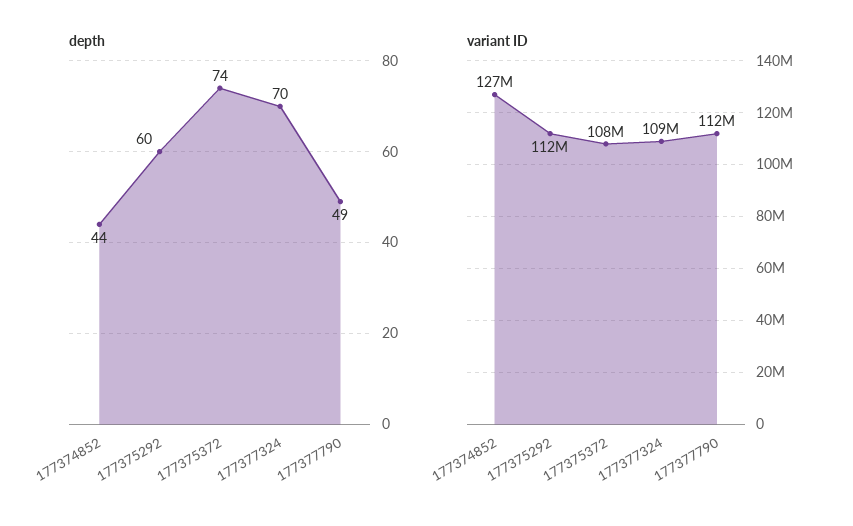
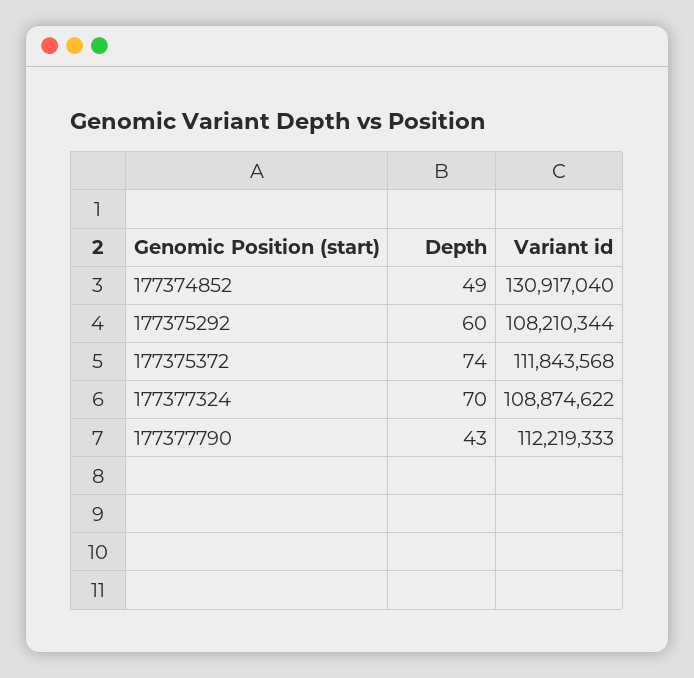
depth, 177374852: 44 -> 49
depth, 177377790: 49 -> 43
variant ID, 177374852: 127000000 -> 130917040
variant ID, 177375292: 112000000 -> 108210344
variant ID, 177375372: 108000000 -> 111843568

